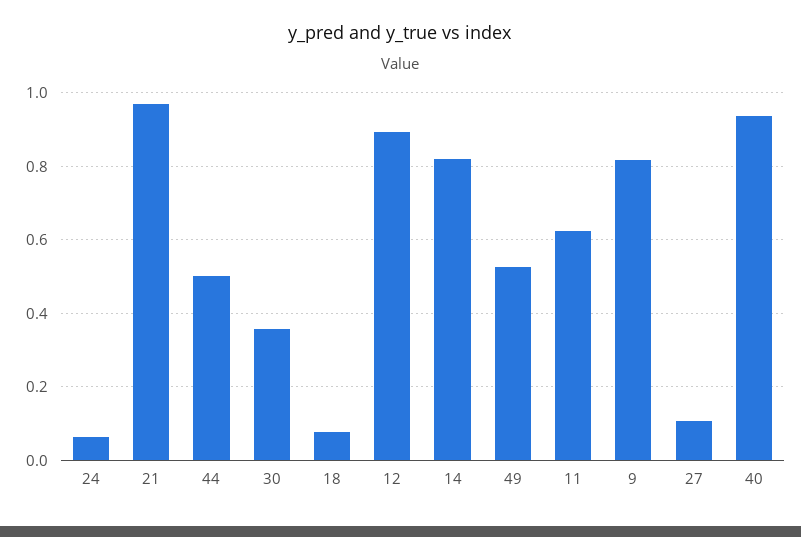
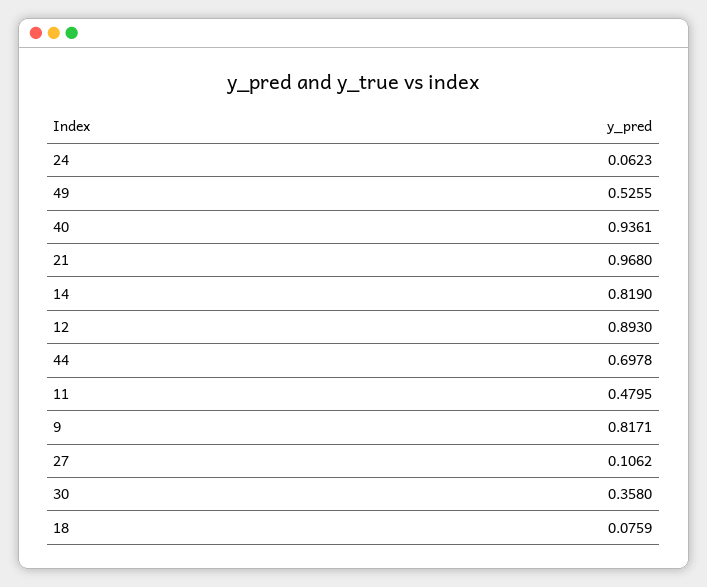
44: 0.5 -> 0.6978
11: 0.62 -> 0.4795

